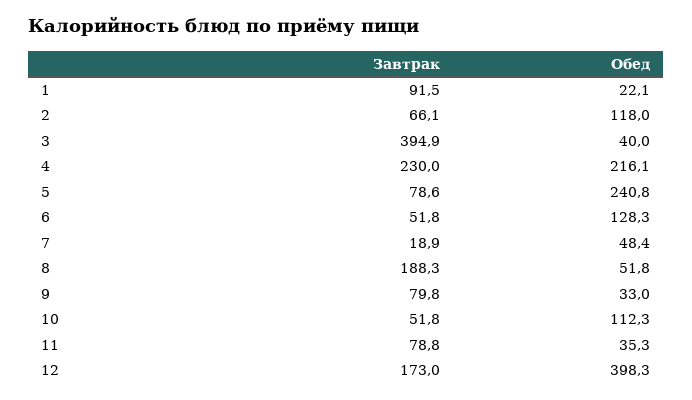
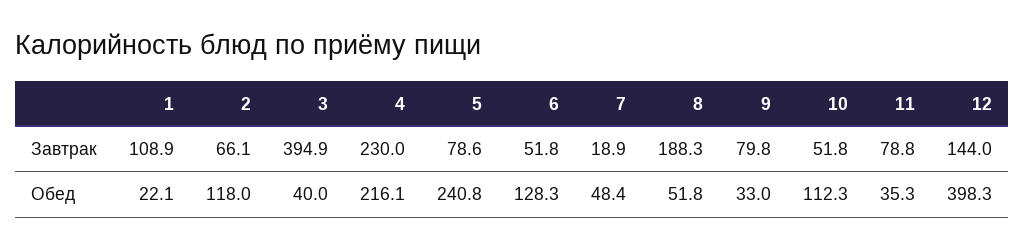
Завтрак, 1: 91.5 -> 108.9
Завтрак, 12: 173 -> 144

